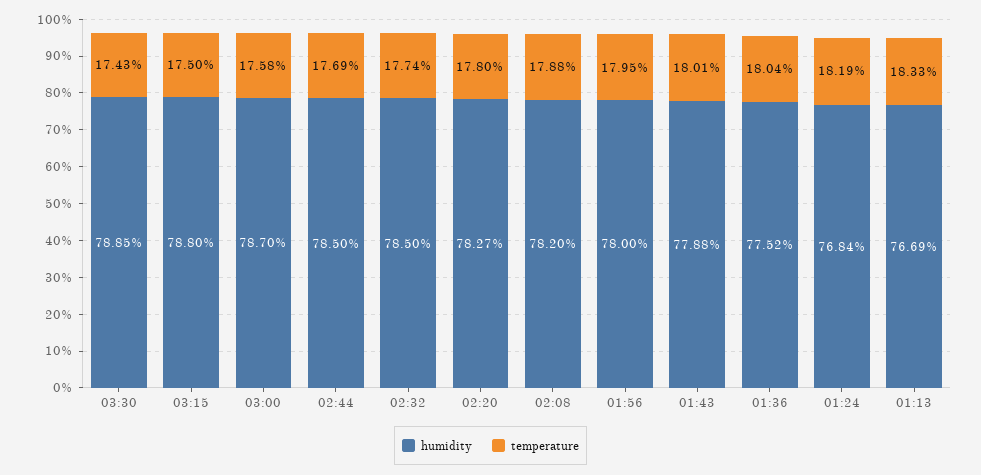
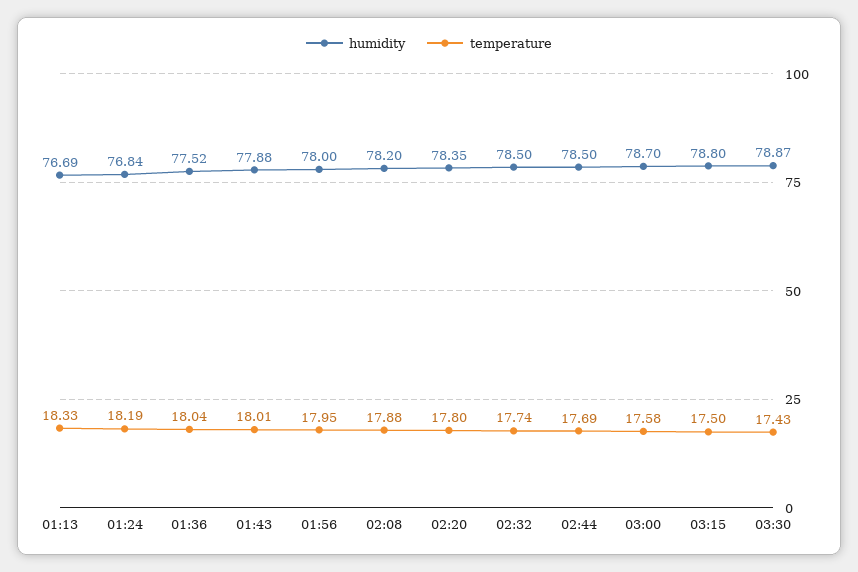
humidity, 03:30: 78.85 -> 78.87
humidity, 02:20: 78.27 -> 78.35

